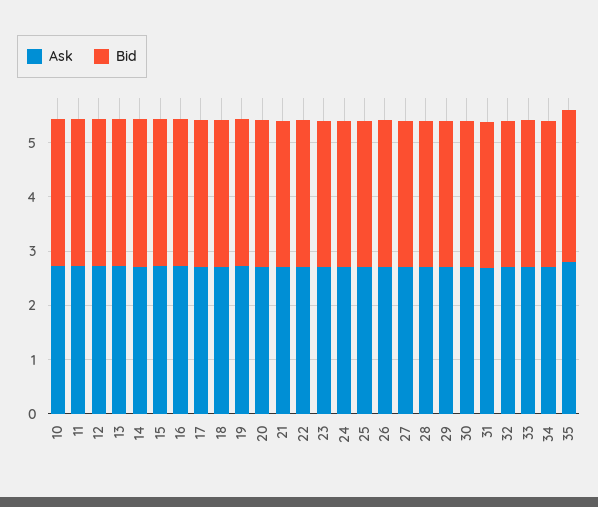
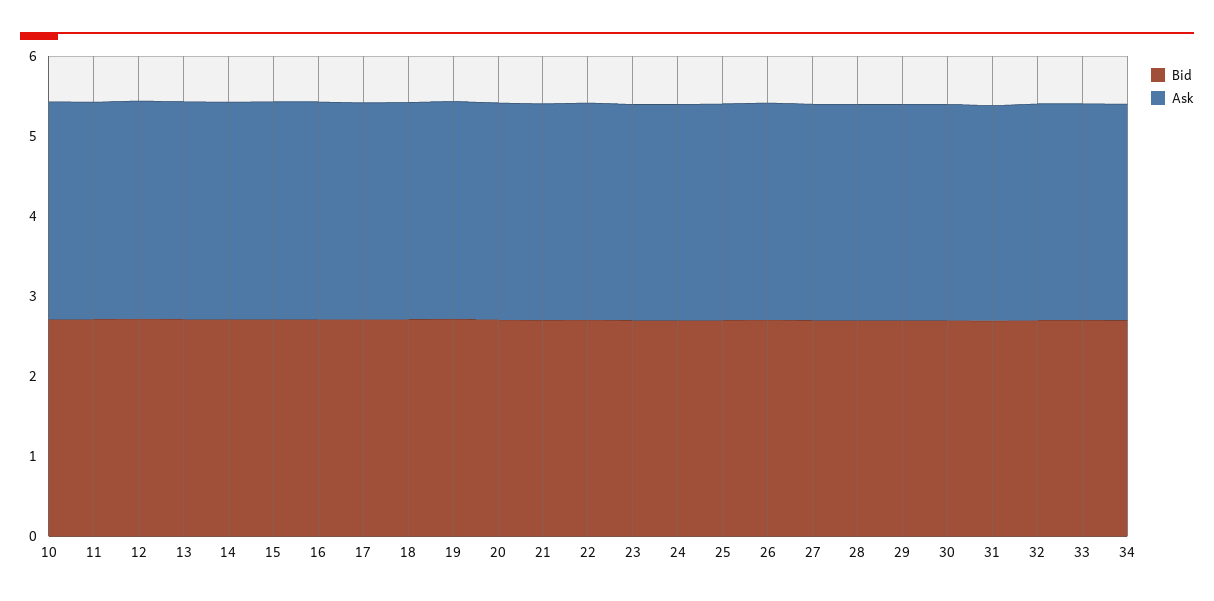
Ask, 35: 2.8 -> none
Bid, 35: 2.8 -> none

